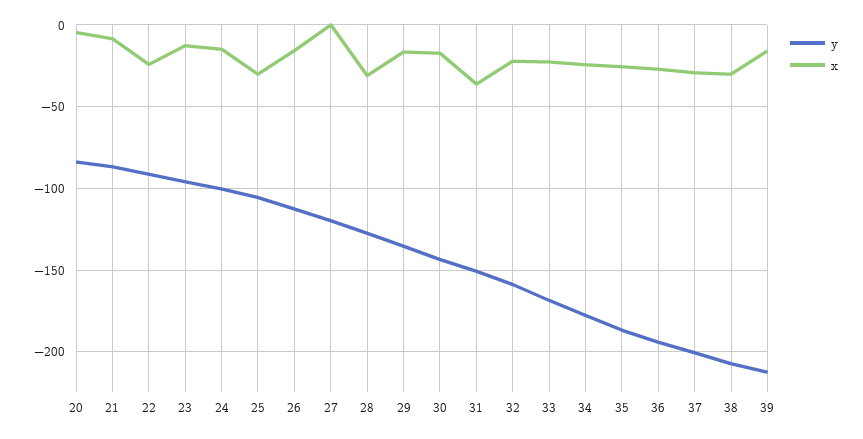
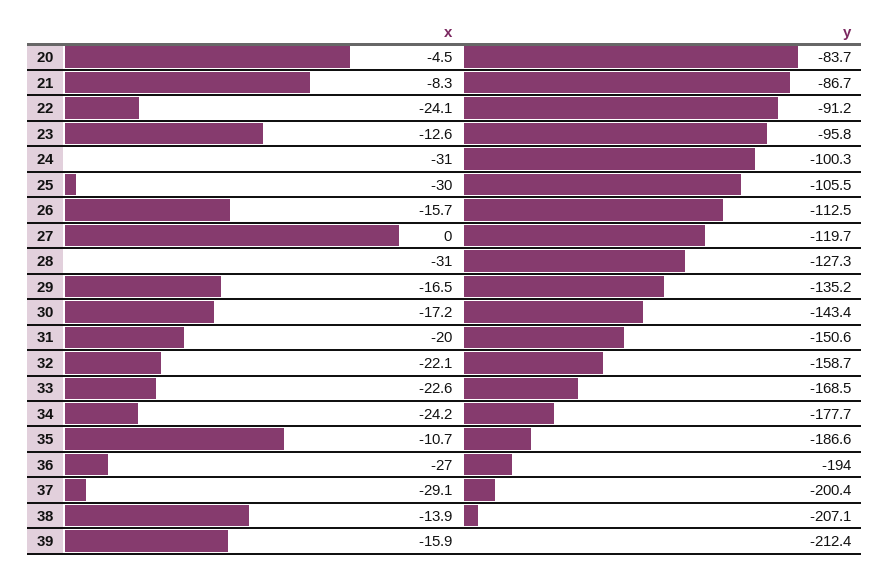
x, 24: -15 -> -31
x, 31: -35 -> -20
x, 35: -25 -> -10.7
x, 38: -30 -> -13.9

